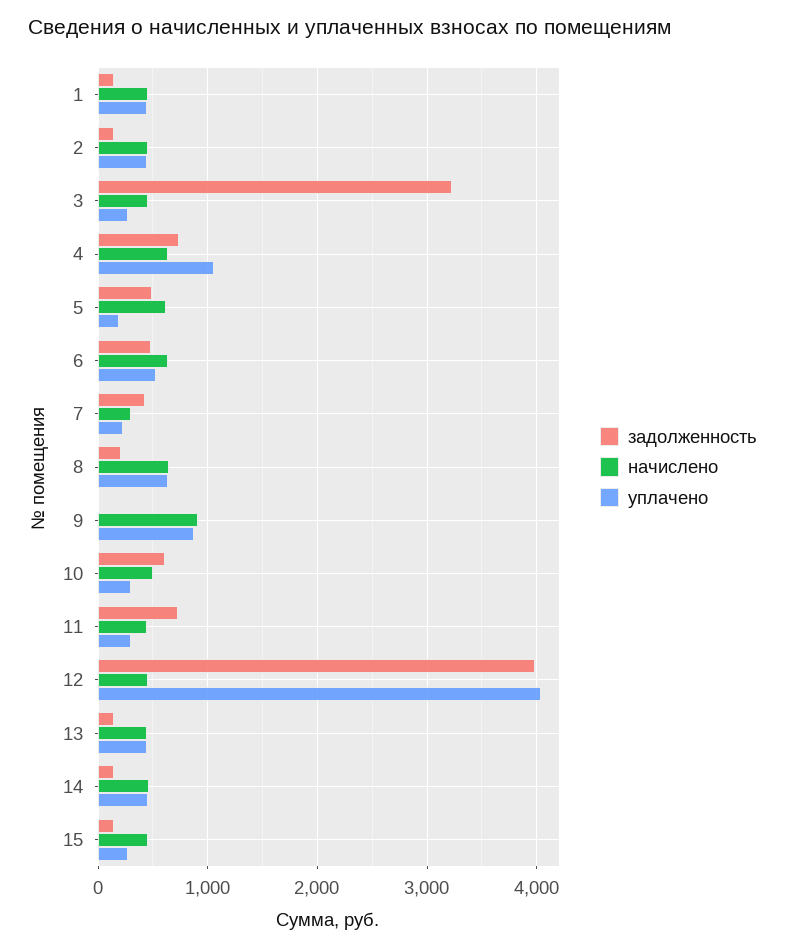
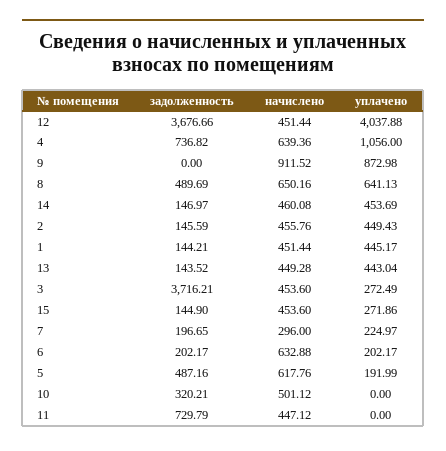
задолженность, 3: 3200 -> 3716.21
задолженность, 6: 500 -> 202.17
уплачено, 6: 500 -> 202.17
задолженность, 7: 400 -> 196.65
задолженность, 8: 200 -> 489.69
задолженность, 10: 600 -> 320.21
уплачено, 10: 300 -> 0
уплачено, 11: 300 -> 0
задолженность, 12: 4000 -> 3676.66

